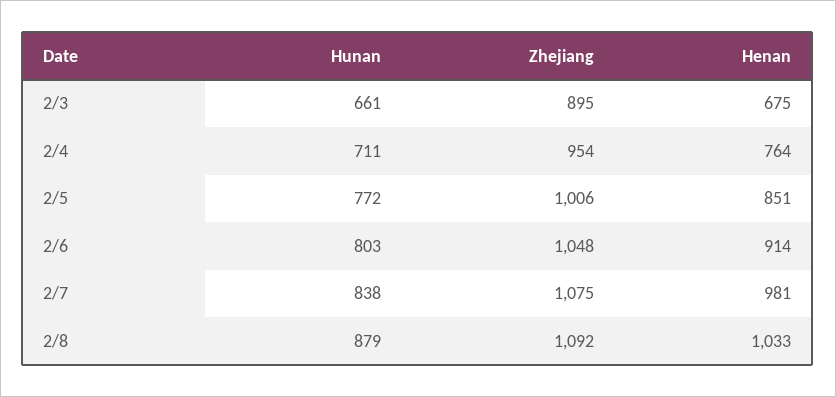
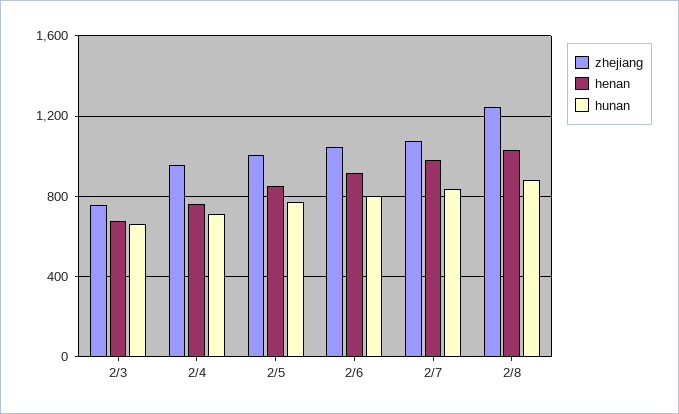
Zhejiang, 2/3: 895 -> 750
Zhejiang, 2/8: 1092 -> 1250

